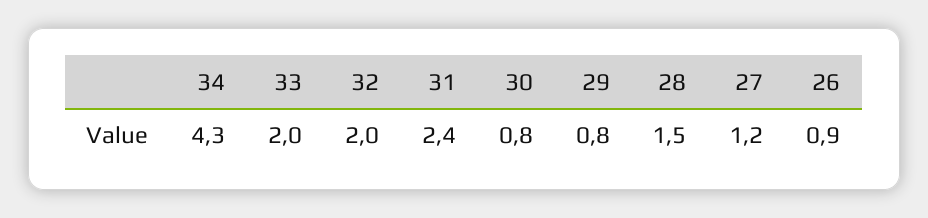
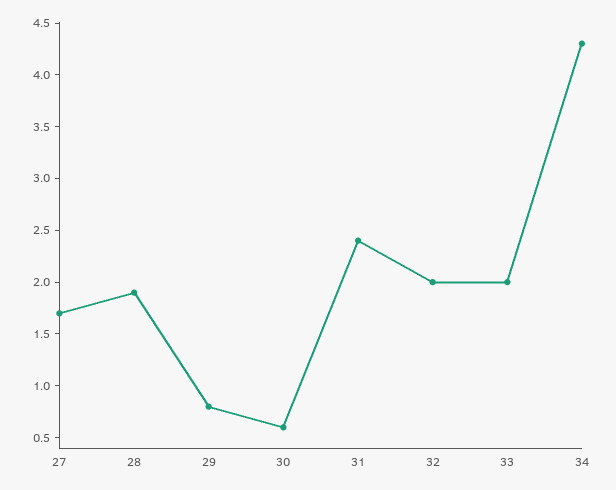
30: 0.8 -> 0.6
28: 1.5 -> 1.9
27: 1.2 -> 1.7
26: 0.9 -> none

